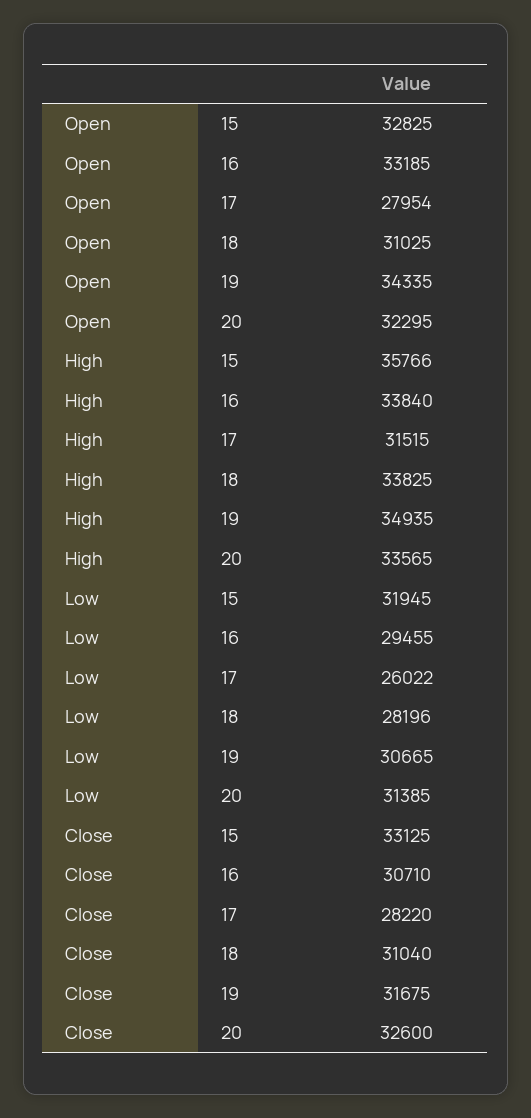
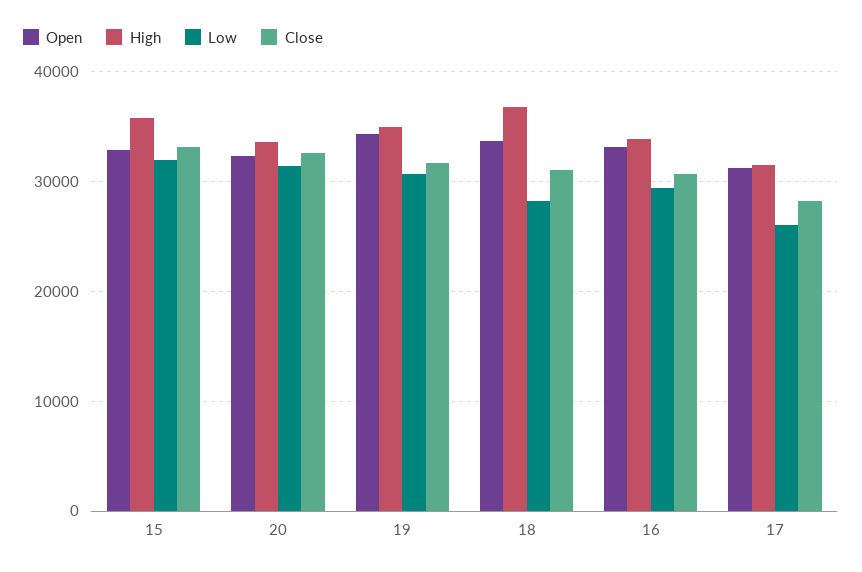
Open, 17: 27954 -> 31000
Open, 18: 31025 -> 34000
High, 18: 33825 -> 37000

